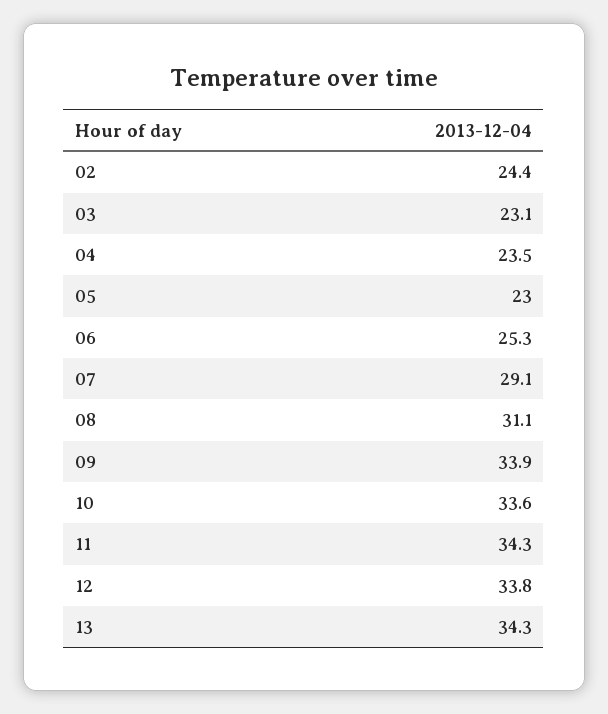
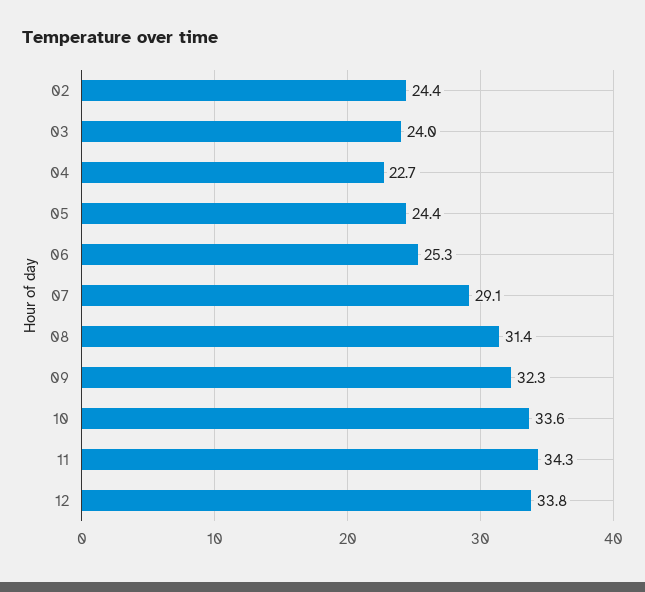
03: 23.1 -> 24
04: 23.5 -> 22.7
05: 23 -> 24.4
08: 31.1 -> 31.4
09: 33.9 -> 32.3
13: 34.3 -> none

